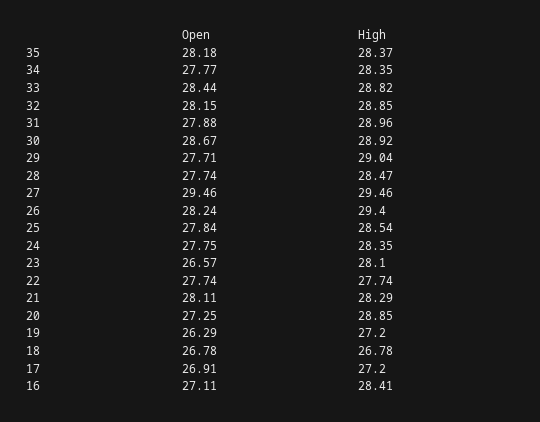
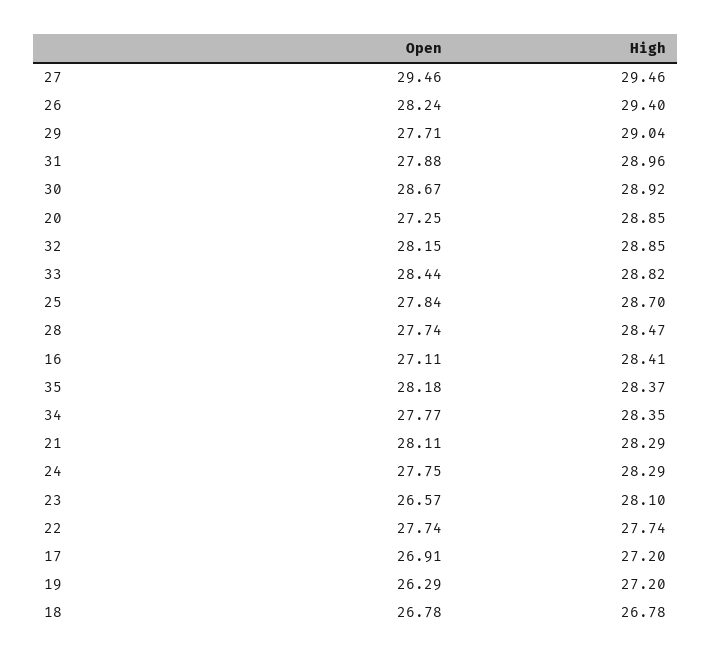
High, 25: 28.54 -> 28.7
High, 24: 28.35 -> 28.29

